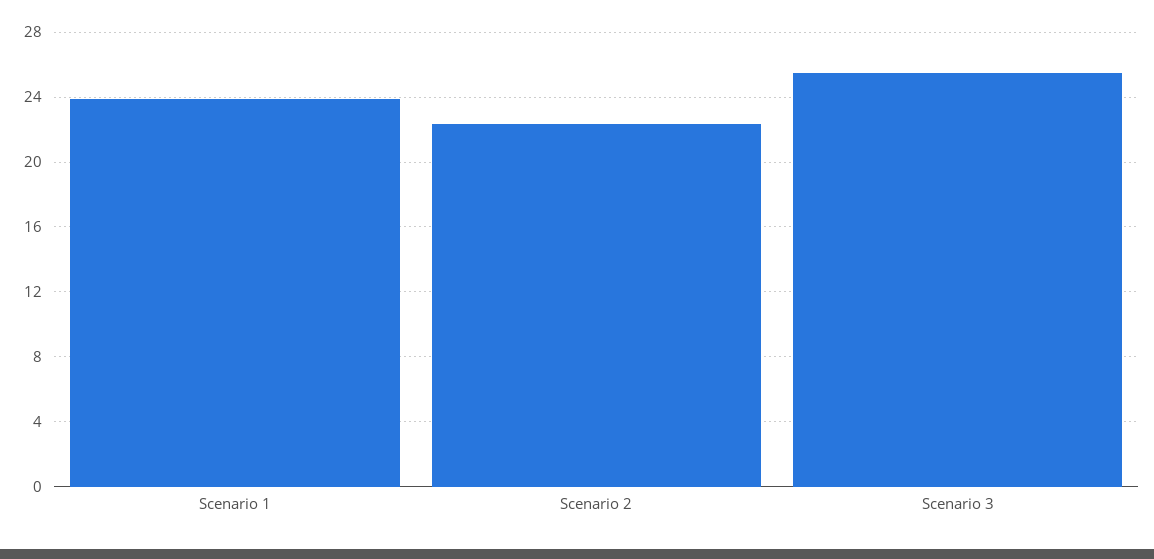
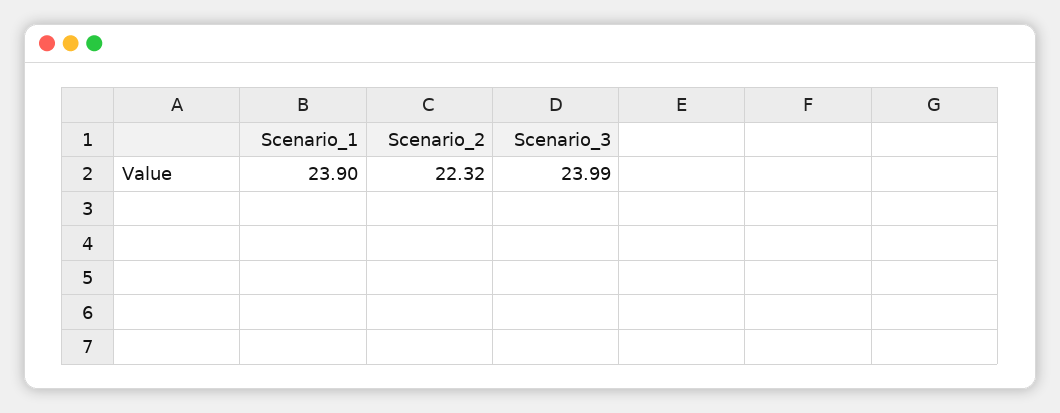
Scenario 3: 25.5 -> 23.99

